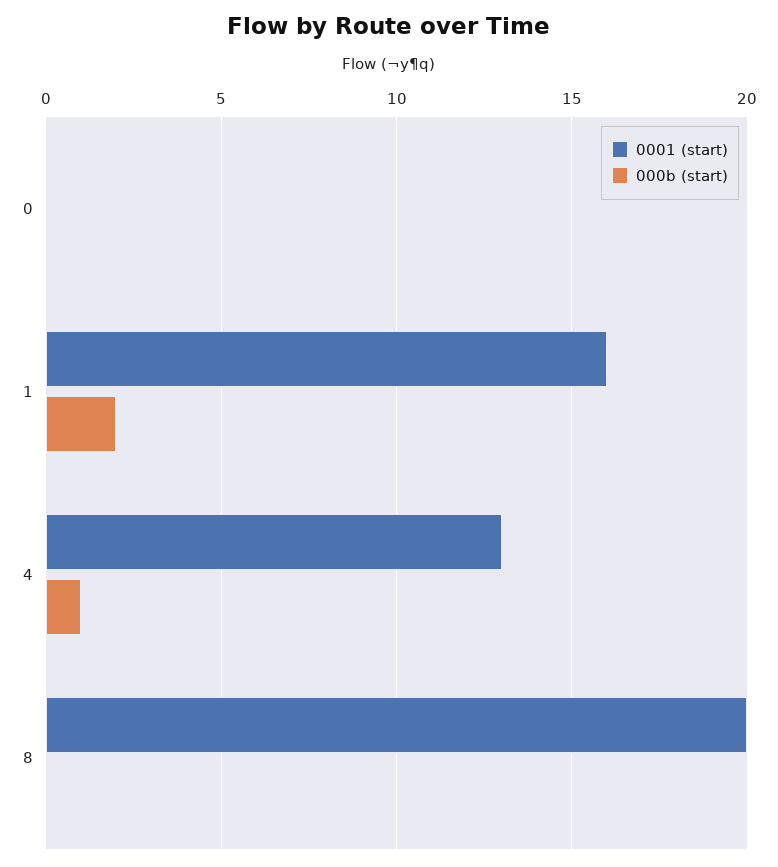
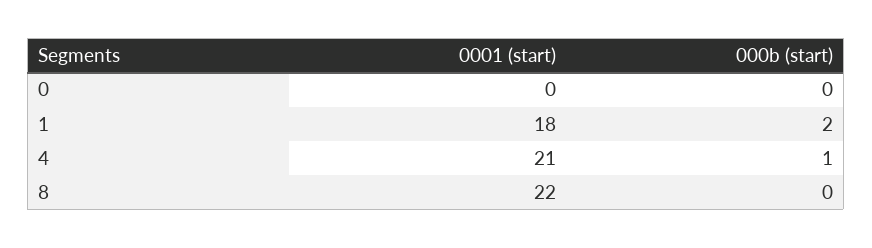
0001 (start), 1: 16 -> 18
0001 (start), 4: 13 -> 21
0001 (start), 8: 20 -> 22

